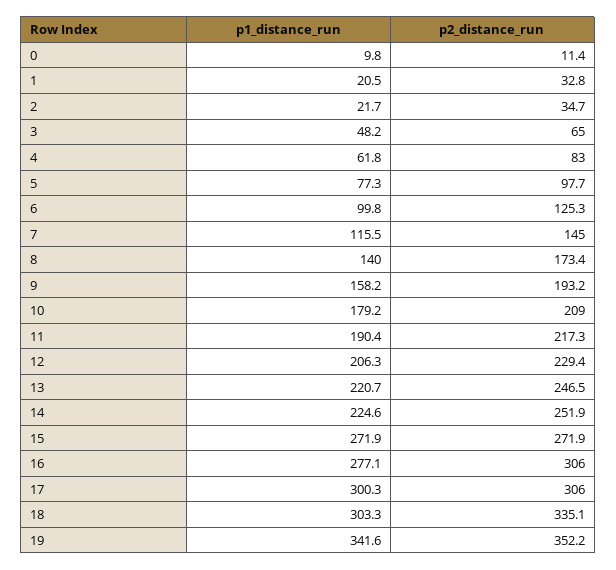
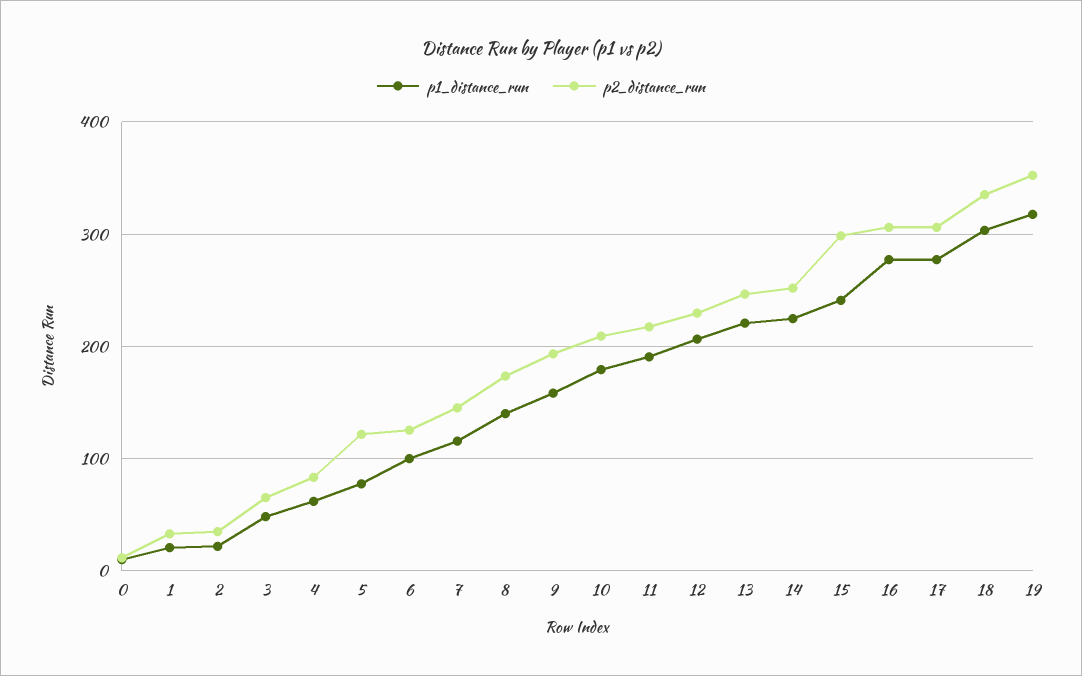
p2_distance_run, 5: 97.7 -> 120
p1_distance_run, 15: 271.9 -> 240
p2_distance_run, 15: 271.9 -> 300
p1_distance_run, 17: 300.3 -> 280
p1_distance_run, 19: 341.6 -> 320

